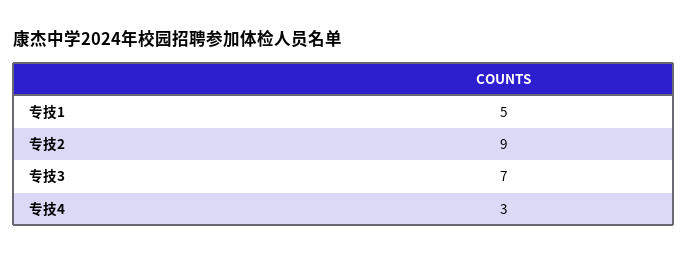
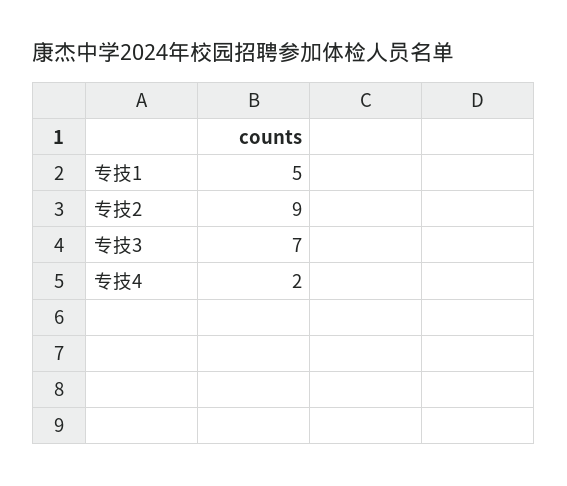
专技4: 3 -> 2

